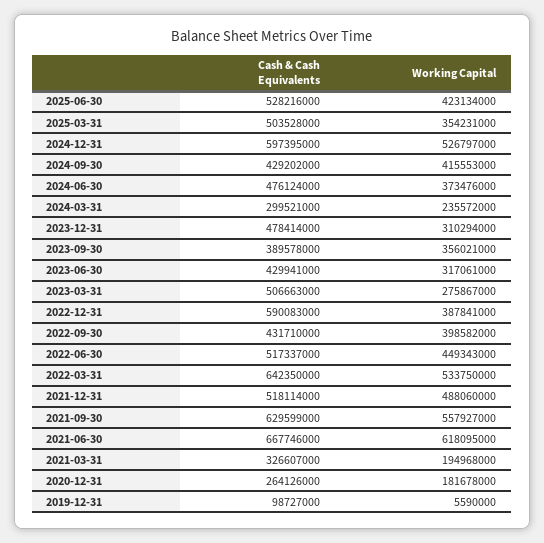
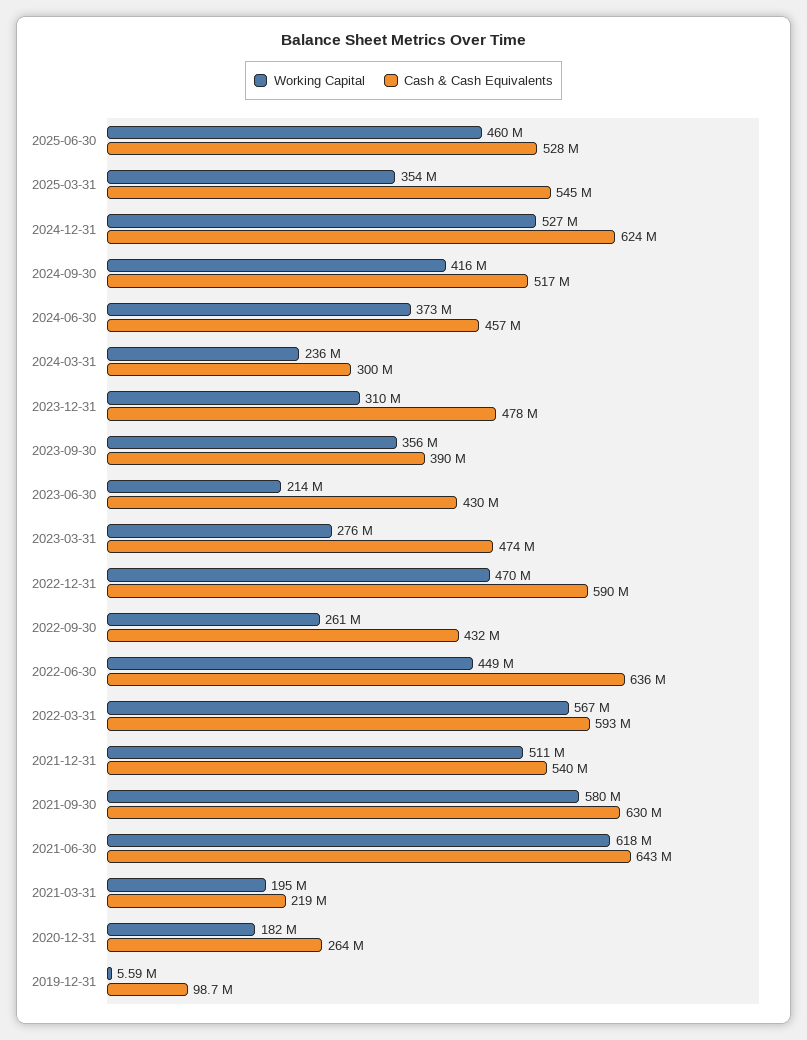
Working Capital, 2025-06-30: 423134000 -> 460000000
Cash & Cash Equivalents, 2025-03-31: 503528000 -> 545000000
Cash & Cash Equivalents, 2024-12-31: 597395000 -> 624000000
Cash & Cash Equivalents, 2024-09-30: 429202000 -> 517000000
Cash & Cash Equivalents, 2024-06-30: 476124000 -> 457000000
Working Capital, 2023-06-30: 317061000 -> 214000000
Cash & Cash Equivalents, 2023-03-31: 506663000 -> 474000000
Working Capital, 2022-12-31: 387841000 -> 470000000
Working Capital, 2022-09-30: 398582000 -> 261000000
Cash & Cash Equivalents, 2022-06-30: 517337000 -> 636000000
Cash & Cash Equivalents, 2022-03-31: 642350000 -> 593000000
Working Capital, 2022-03-31: 533750000 -> 567000000
Cash & Cash Equivalents, 2021-12-31: 518114000 -> 540000000
Working Capital, 2021-12-31: 488060000 -> 511000000
Working Capital, 2021-09-30: 557927000 -> 580000000
Cash & Cash Equivalents, 2021-06-30: 667746000 -> 643000000
Cash & Cash Equivalents, 2021-03-31: 326607000 -> 219000000

